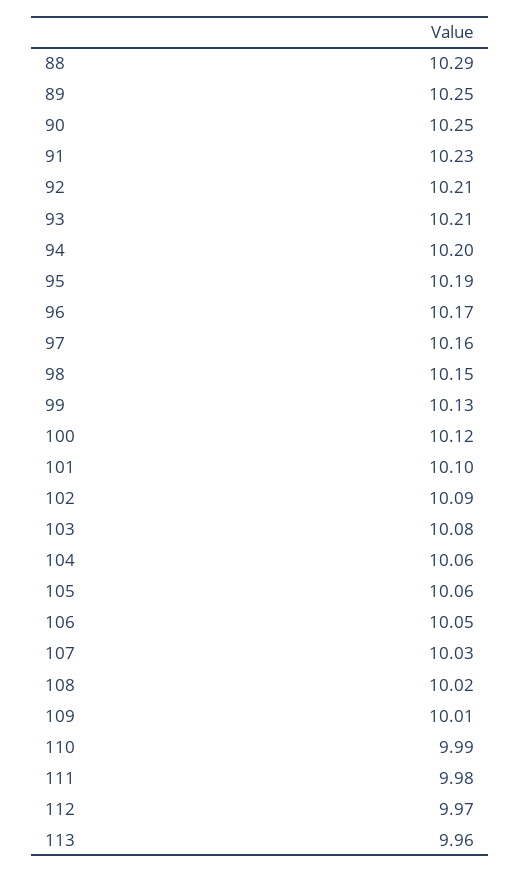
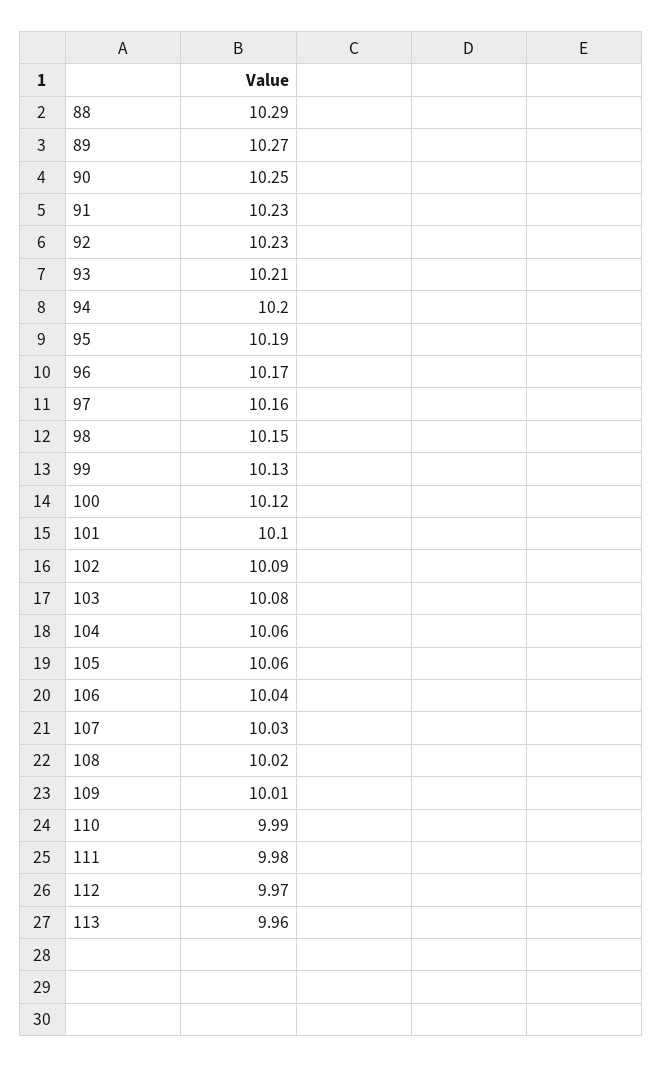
89: 10.25 -> 10.27
92: 10.21 -> 10.23
106: 10.05 -> 10.04

